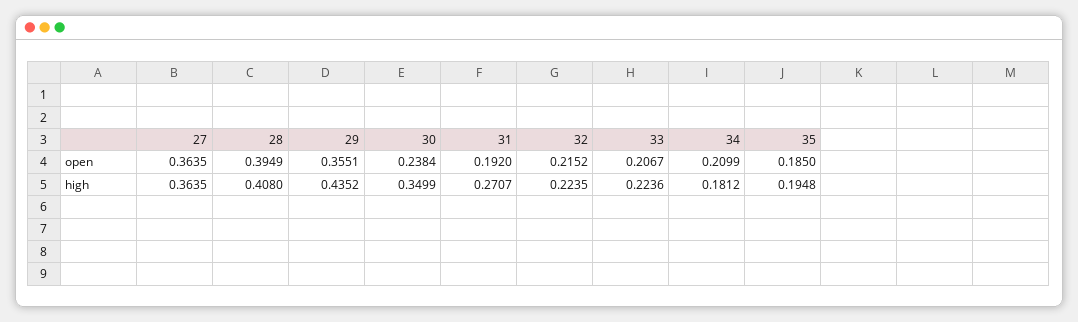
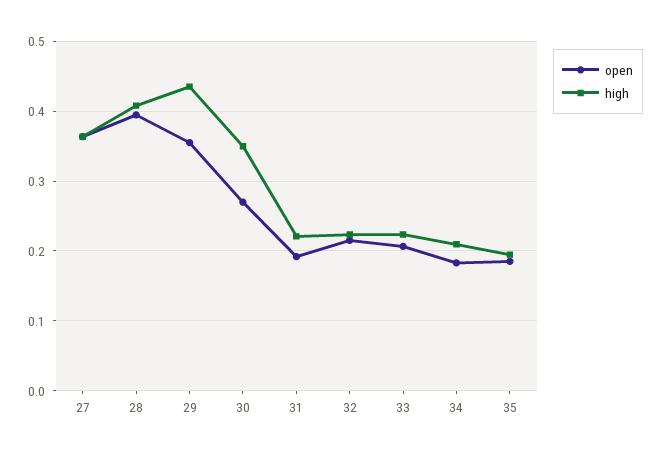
open, 30: 0.2384 -> 0.27
open, 34: 0.2099 -> 0.18
high, 31: 0.2707 -> 0.22
high, 34: 0.1812 -> 0.21

